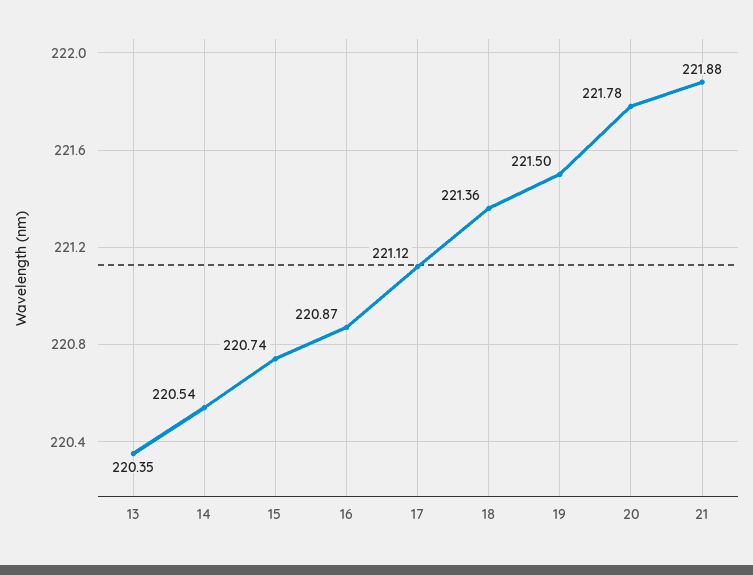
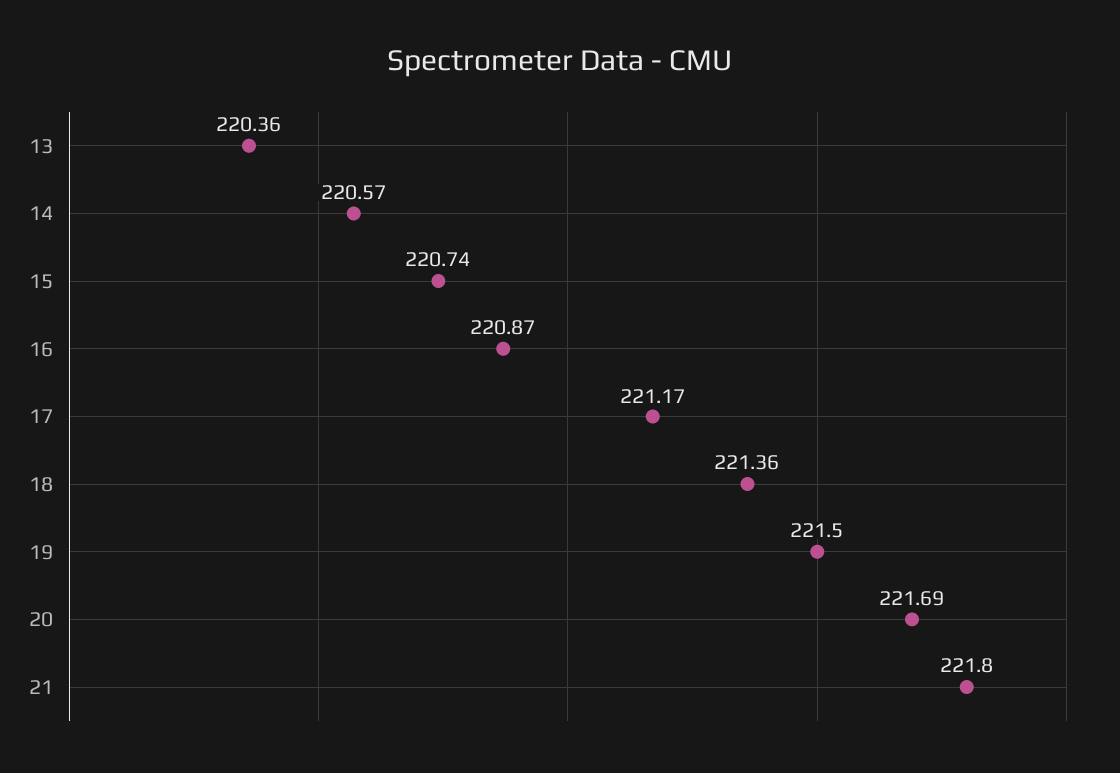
13: 220.35 -> 220.36
14: 220.54 -> 220.57
17: 221.12 -> 221.17
20: 221.78 -> 221.69
21: 221.88 -> 221.8

